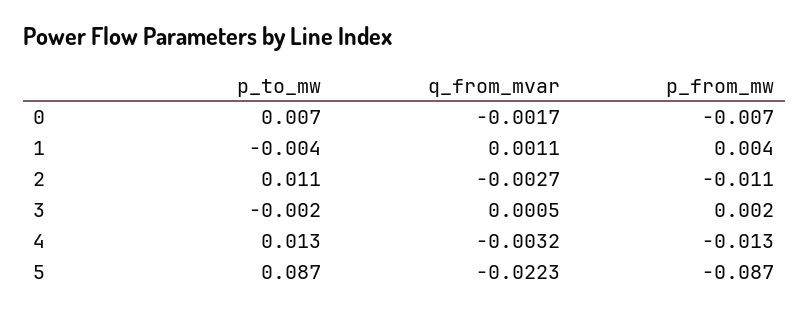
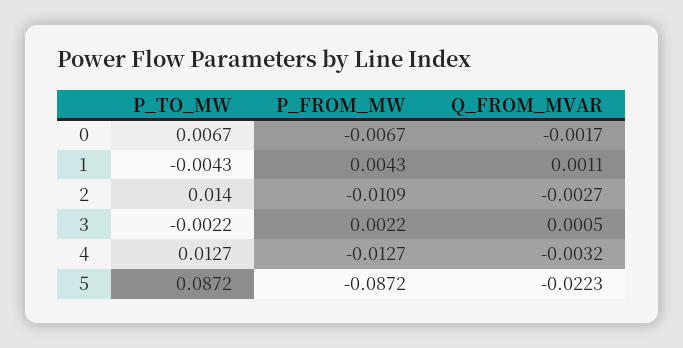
p_to_mw, 2: 0.011 -> 0.014

